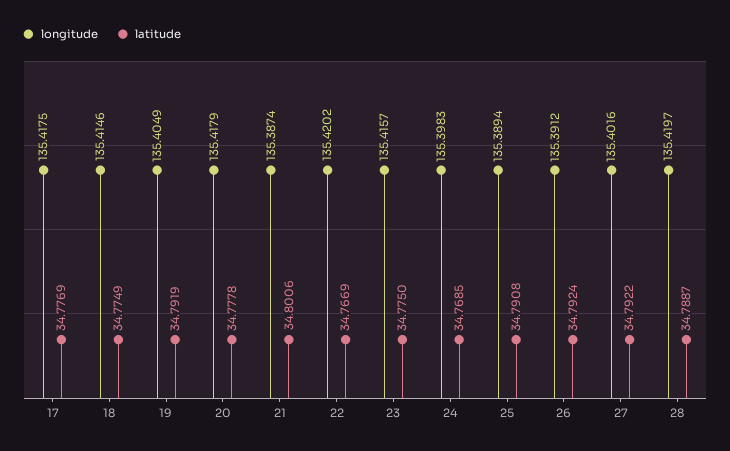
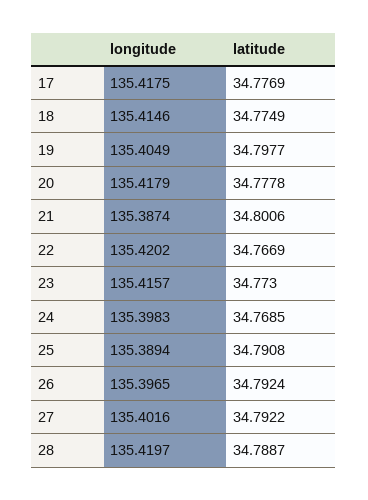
latitude, 19: 34.7919 -> 34.7977
latitude, 23: 34.775 -> 34.773
longitude, 26: 135.3912 -> 135.3965

